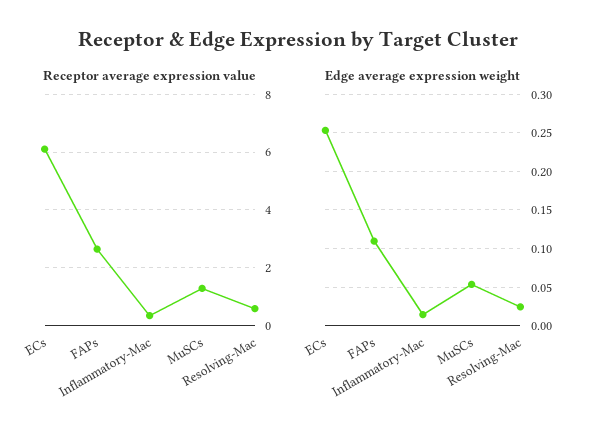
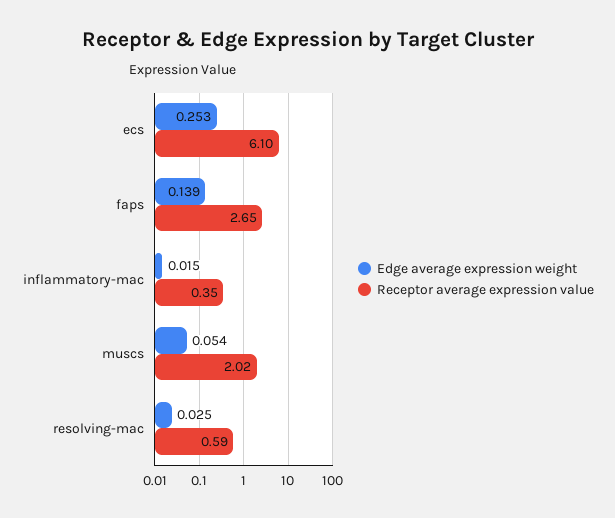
Receptor average expression value, MuSCs: 1.25 -> 2.02
Edge average expression weight, FAPs: 0.11 -> 0.139

